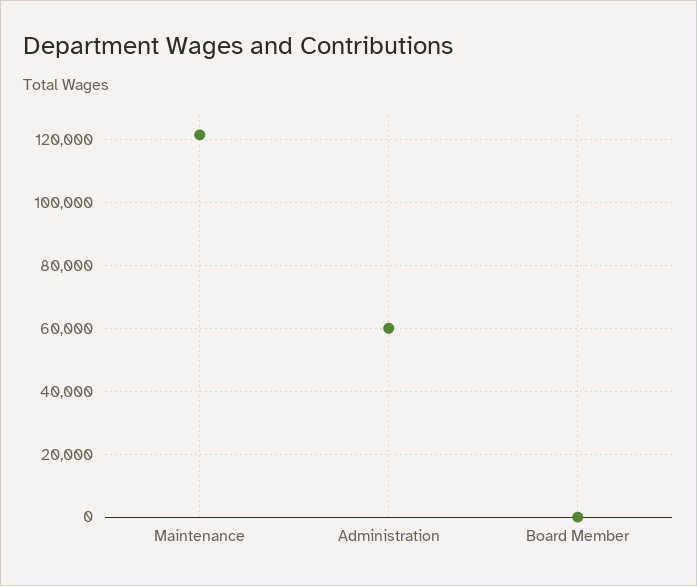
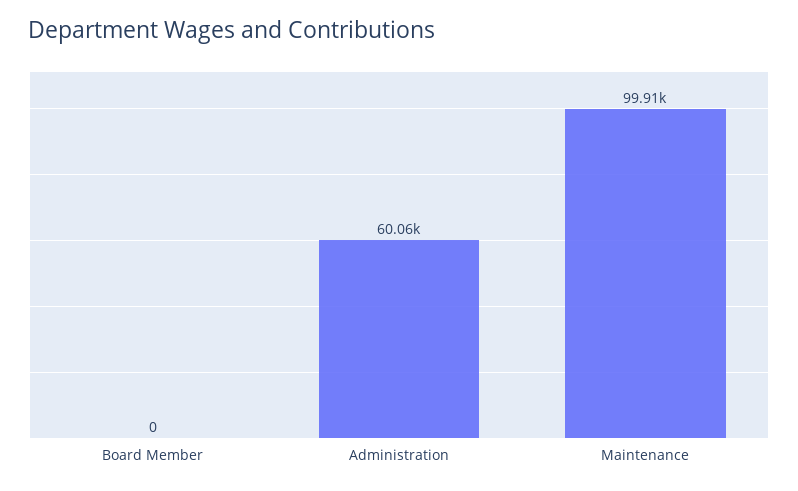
Maintenance: 122000 -> 99910

